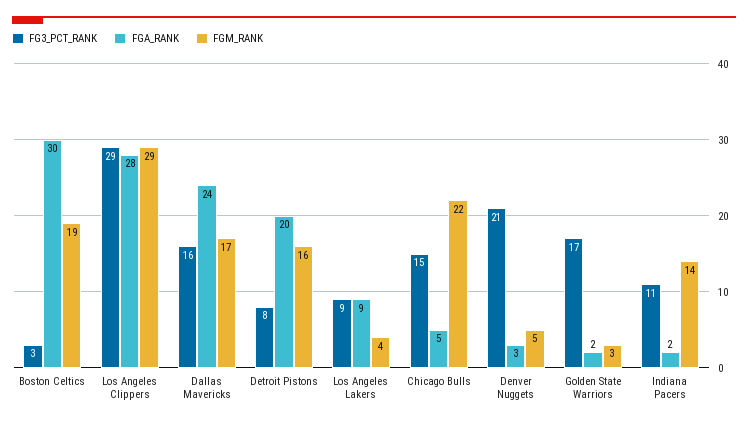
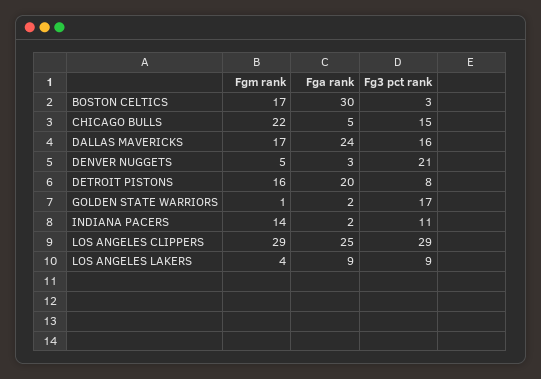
FGM_RANK, Boston Celtics: 19 -> 17
FGA_RANK, Los Angeles Clippers: 28 -> 25
FGM_RANK, Golden State Warriors: 3 -> 1

